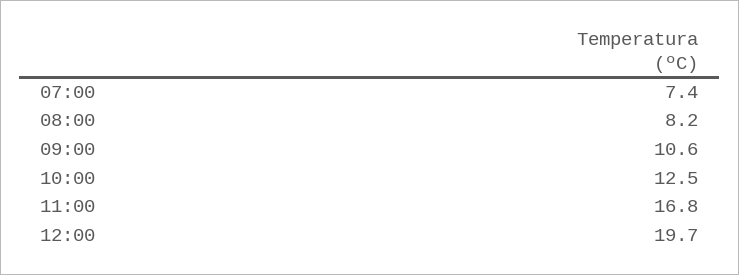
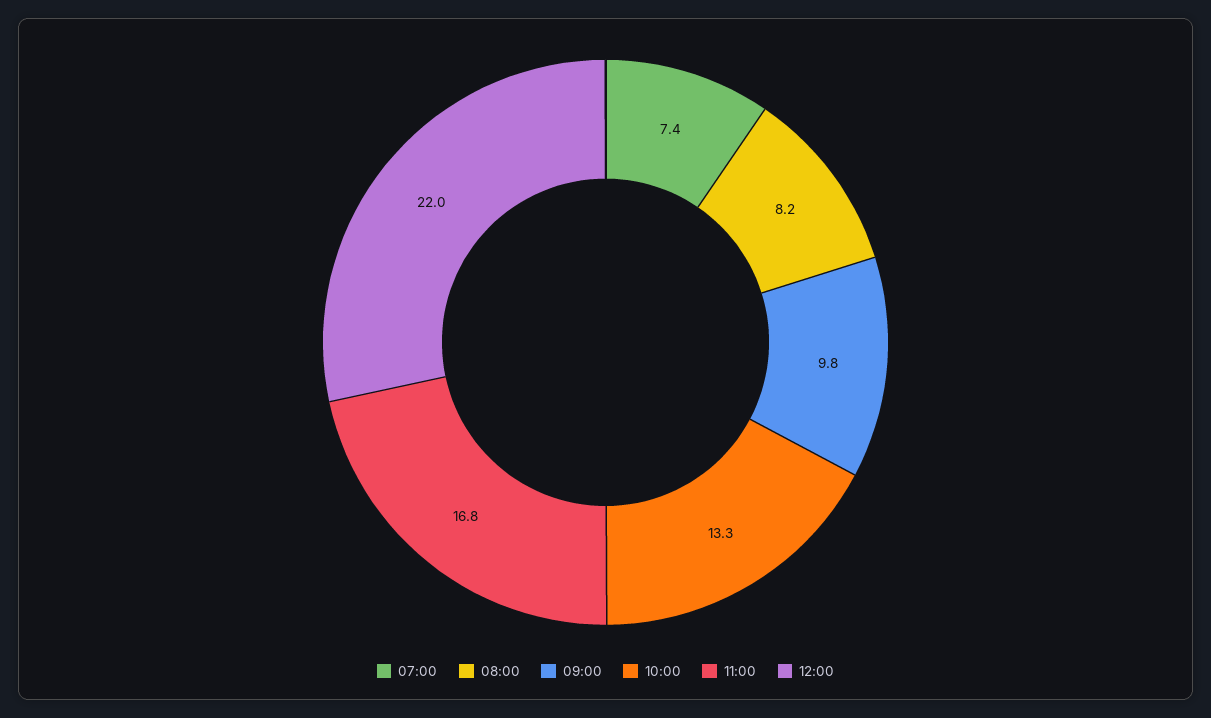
09:00: 10.6 -> 9.8
10:00: 12.5 -> 13.3
12:00: 19.7 -> 22

